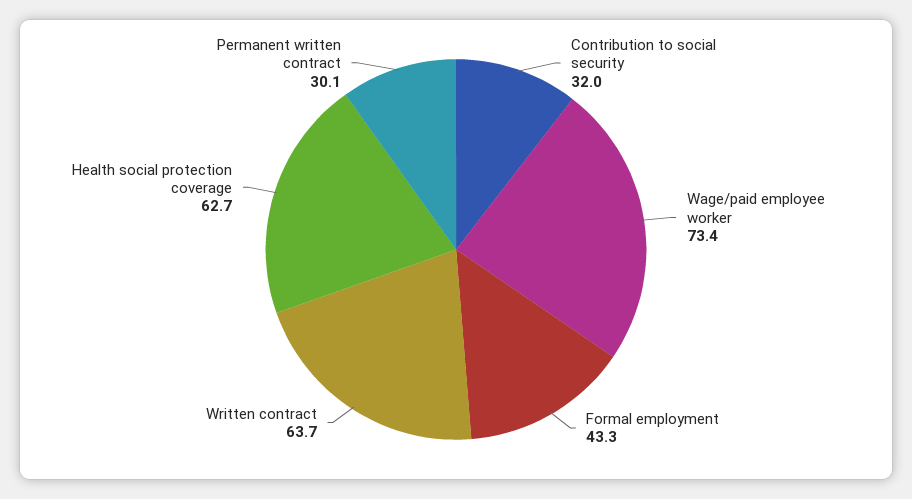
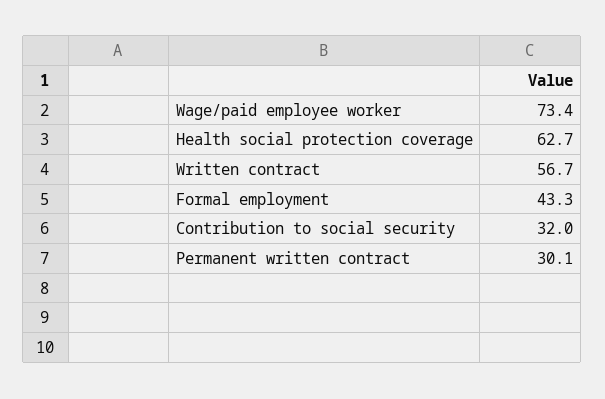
Written contract: 63.7 -> 56.7

